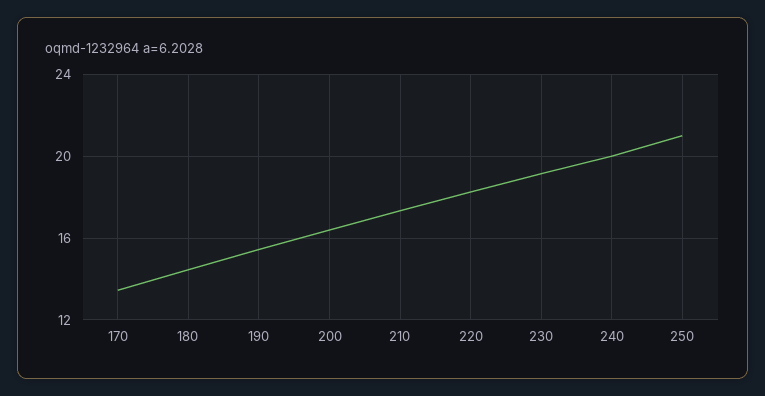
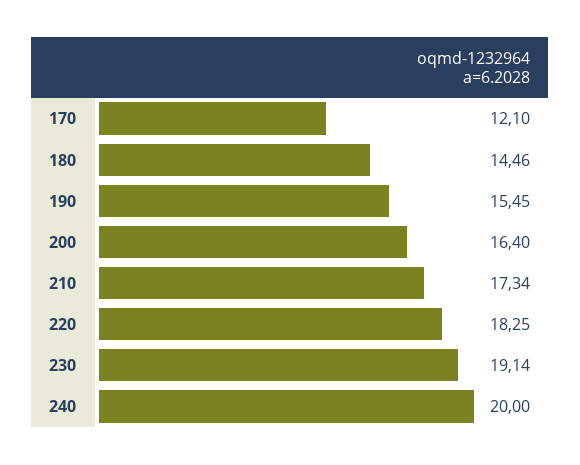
170: 13.5 -> 12.1
250: 21 -> none

